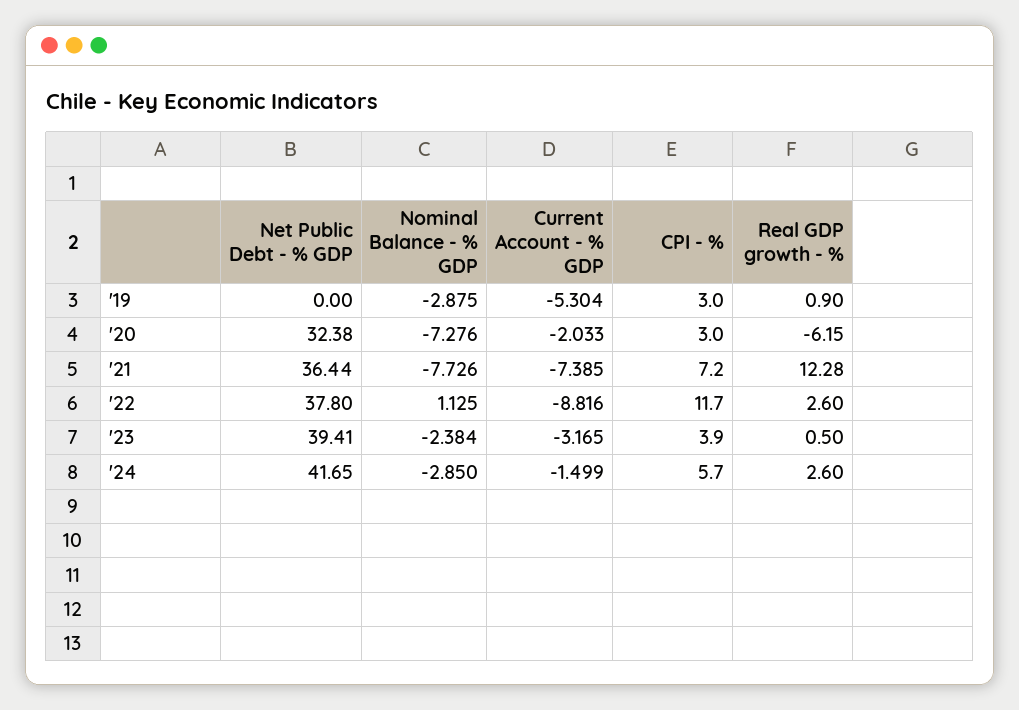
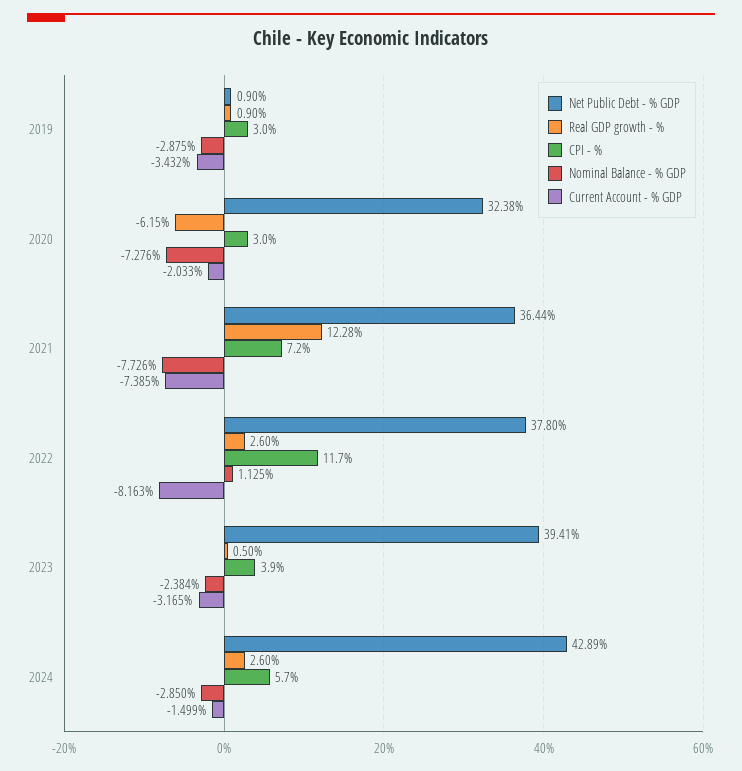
Net Public Debt - % GDP, '19: 0 -> 0.9
Current Account - % GDP, '19: -5.304 -> -3.432
Current Account - % GDP, '22: -8.816 -> -8.163
Net Public Debt - % GDP, '24: 41.65 -> 42.89

